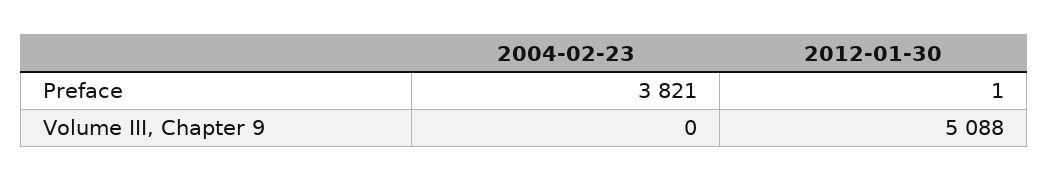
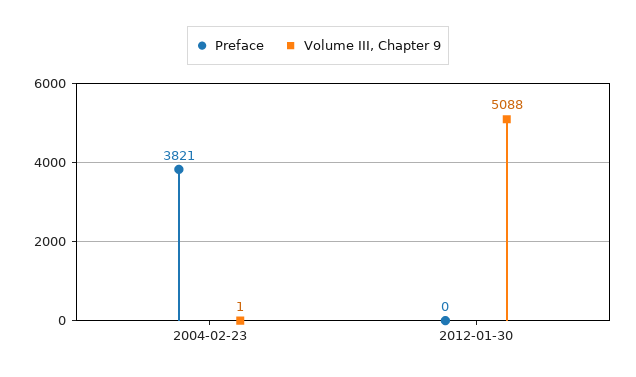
Preface, 2012-01-30: 1 -> 0
Volume III, Chapter 9, 2004-02-23: 0 -> 1

